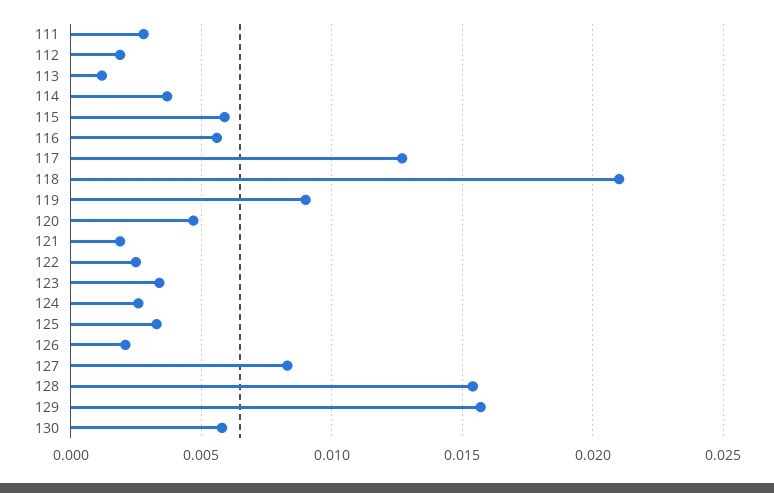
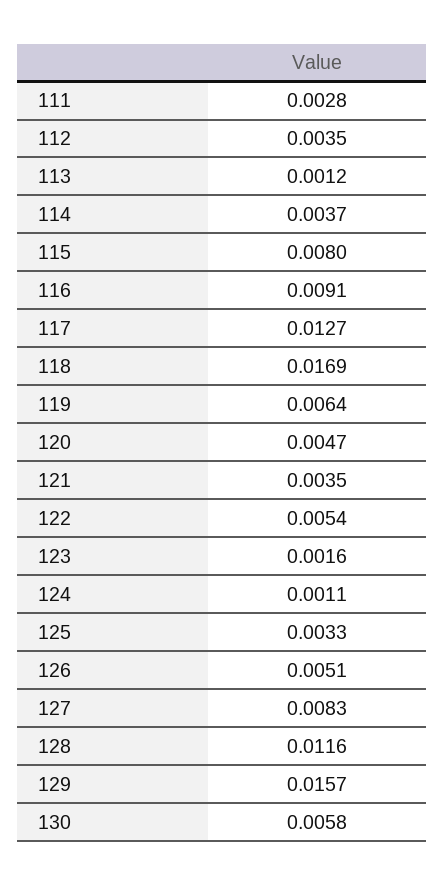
112: 0.002 -> 0.0035
115: 0.006 -> 0.008
116: 0.0055 -> 0.0091
118: 0.021 -> 0.0169
119: 0.009 -> 0.0064
121: 0.002 -> 0.0035
122: 0.0025 -> 0.0054
123: 0.0035 -> 0.0016
124: 0.0025 -> 0.0011
126: 0.002 -> 0.0051
128: 0.0155 -> 0.0116

